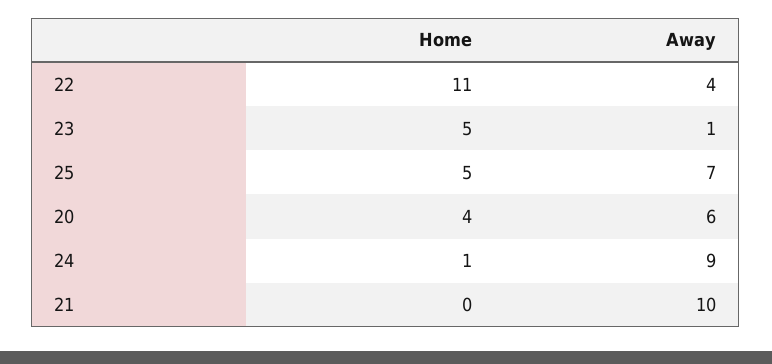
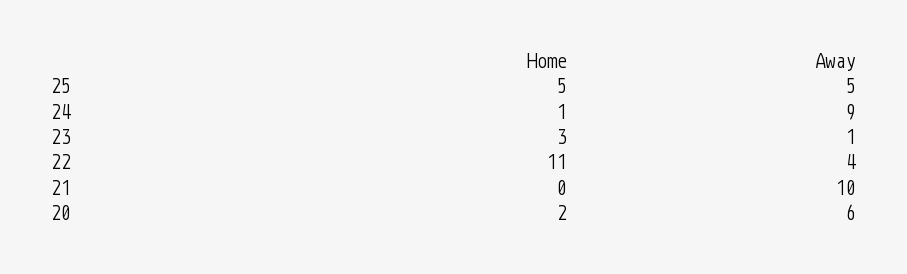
Home, 23: 5 -> 3
Away, 25: 7 -> 5
Home, 20: 4 -> 2

